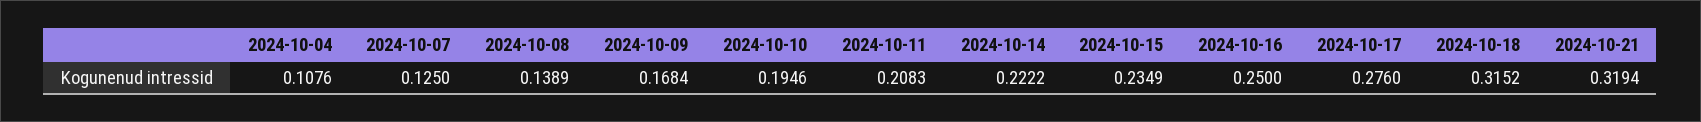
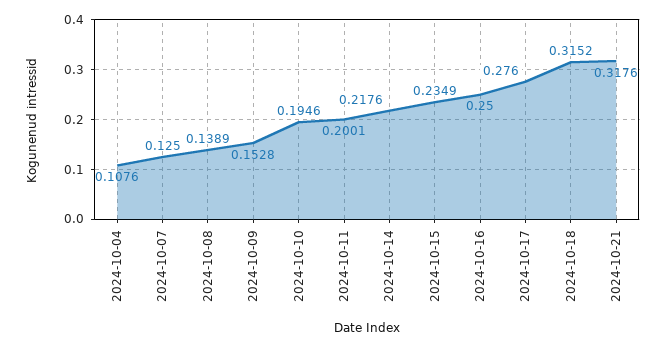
2024-10-09: 0.1684 -> 0.1528
2024-10-11: 0.2083 -> 0.2001
2024-10-14: 0.2222 -> 0.2176
2024-10-21: 0.3194 -> 0.3176

